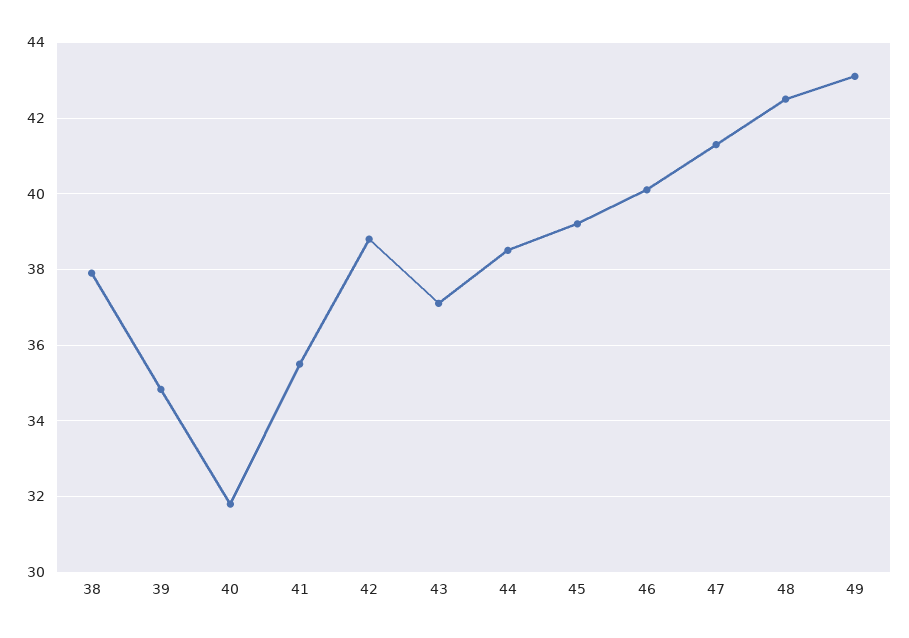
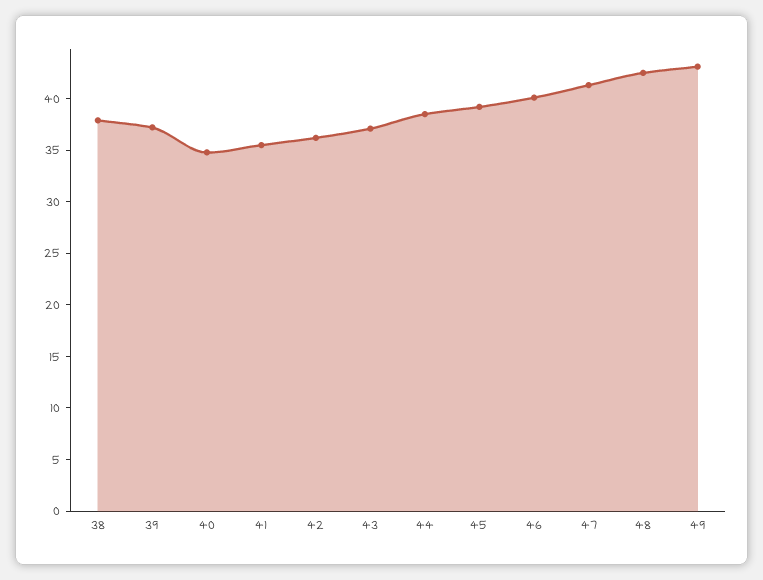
39: 34.8 -> 37
40: 31.8 -> 35
42: 38.8 -> 36

